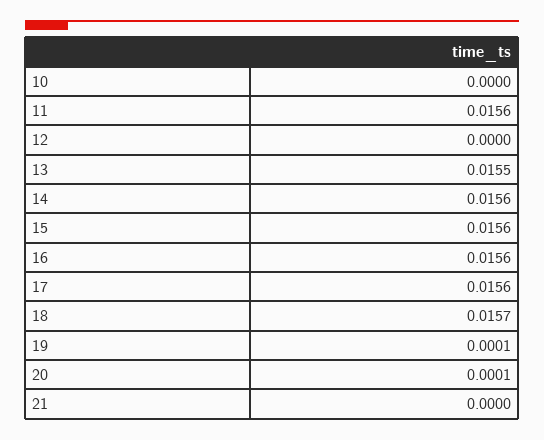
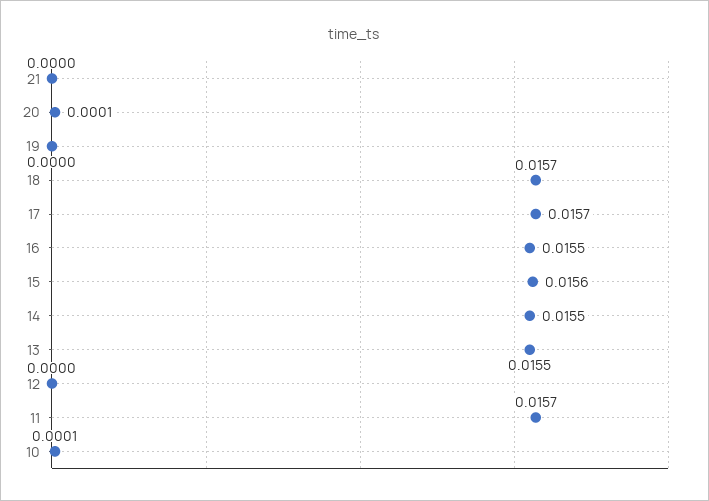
10: 0 -> 0.0001
11: 0.0156 -> 0.0157
14: 0.0156 -> 0.0155
16: 0.0156 -> 0.0155
17: 0.0156 -> 0.0157
19: 0.0001 -> 0

